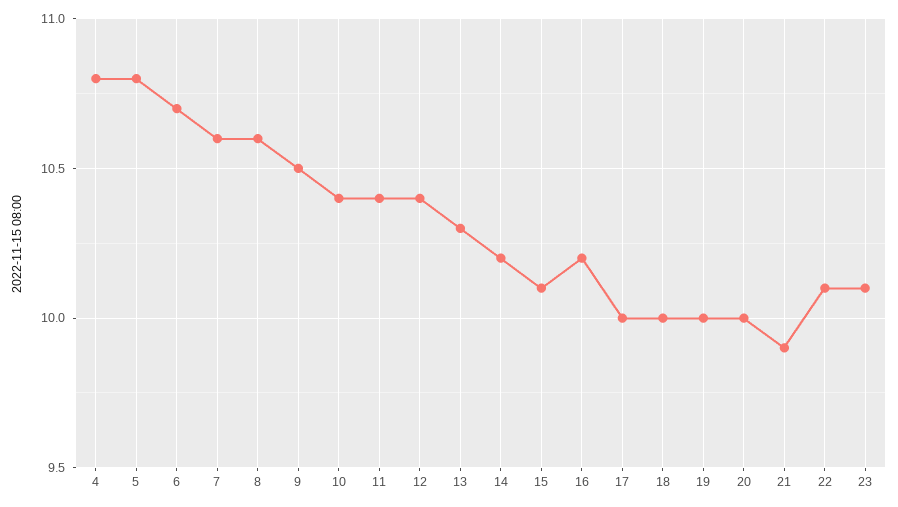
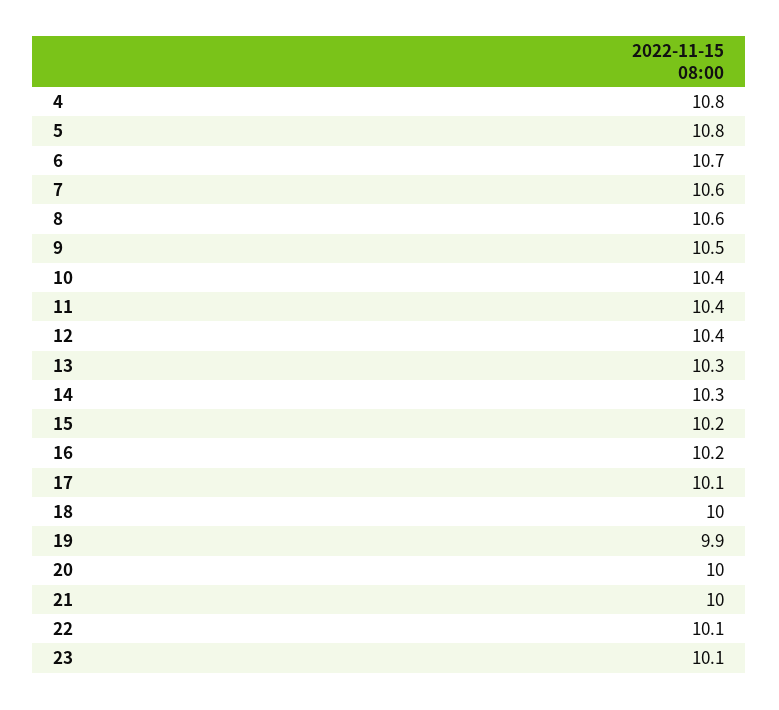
14: 10.2 -> 10.3
15: 10.1 -> 10.2
17: 10 -> 10.1
19: 10 -> 9.9
21: 9.9 -> 10

